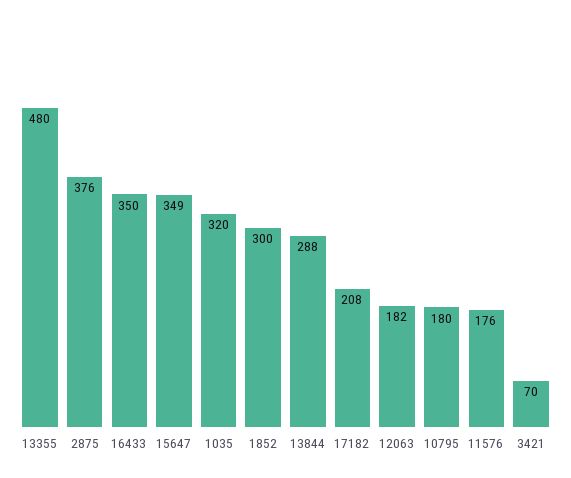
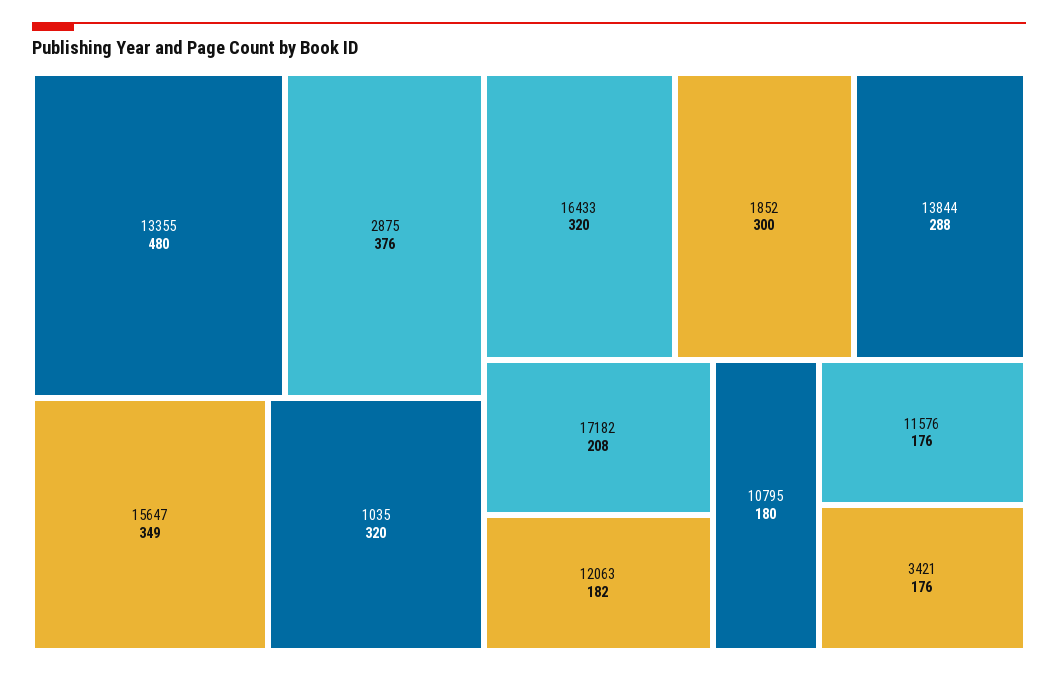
16433: 350 -> 320
3421: 70 -> 176

